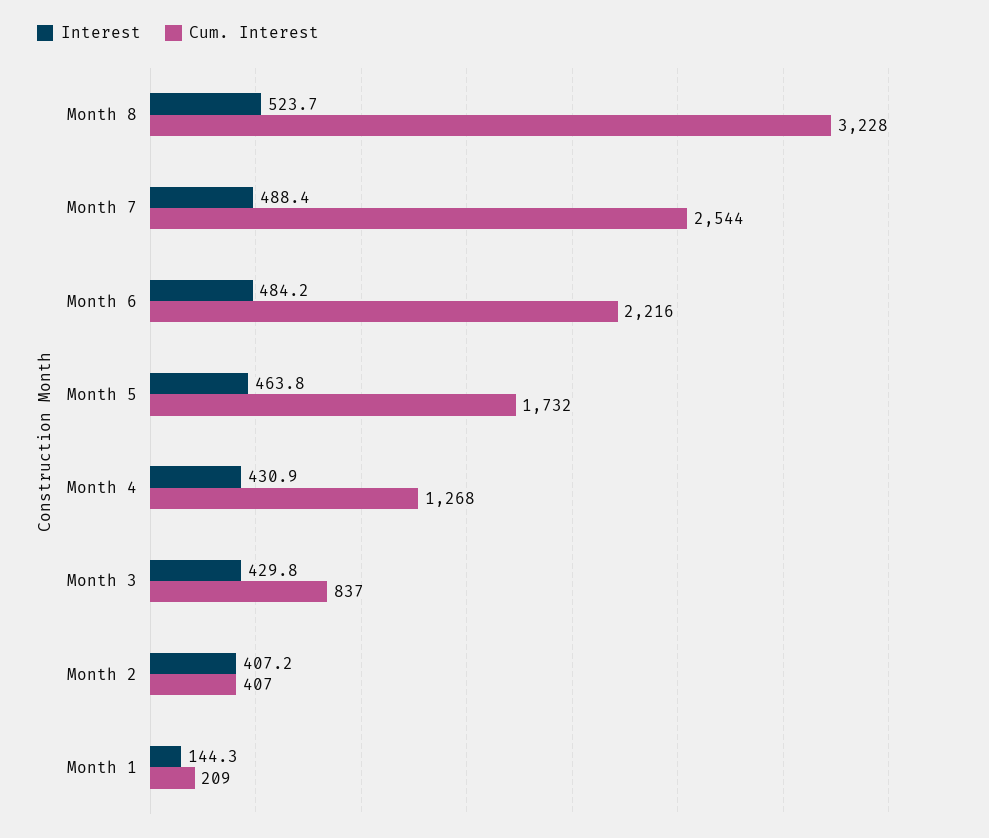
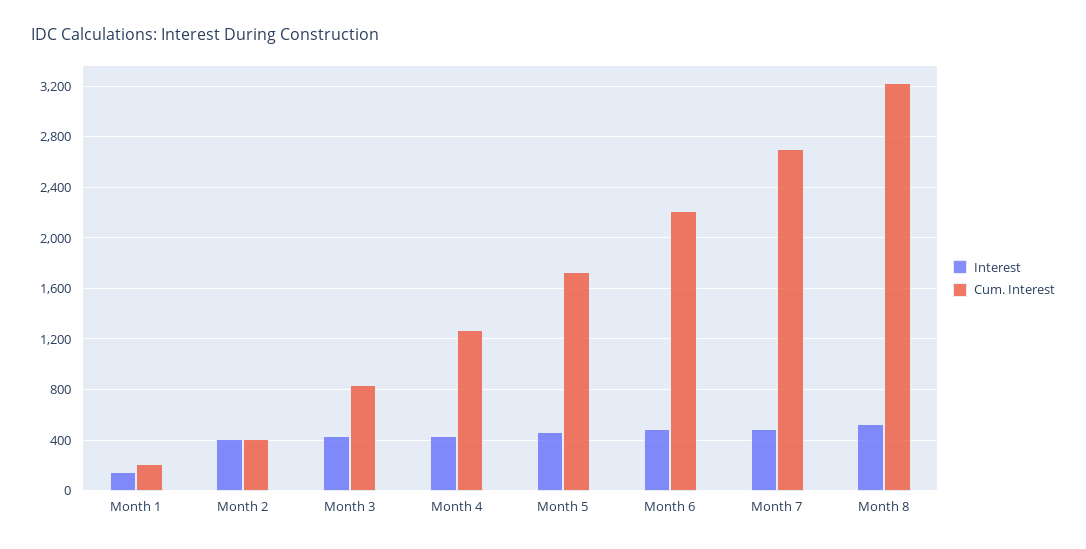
Cum. Interest, Month 7: 2544 -> 2700

